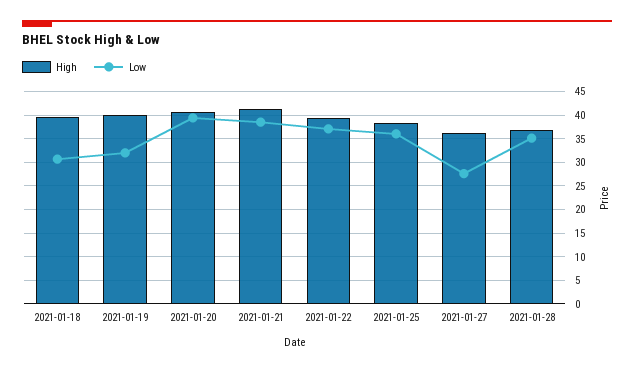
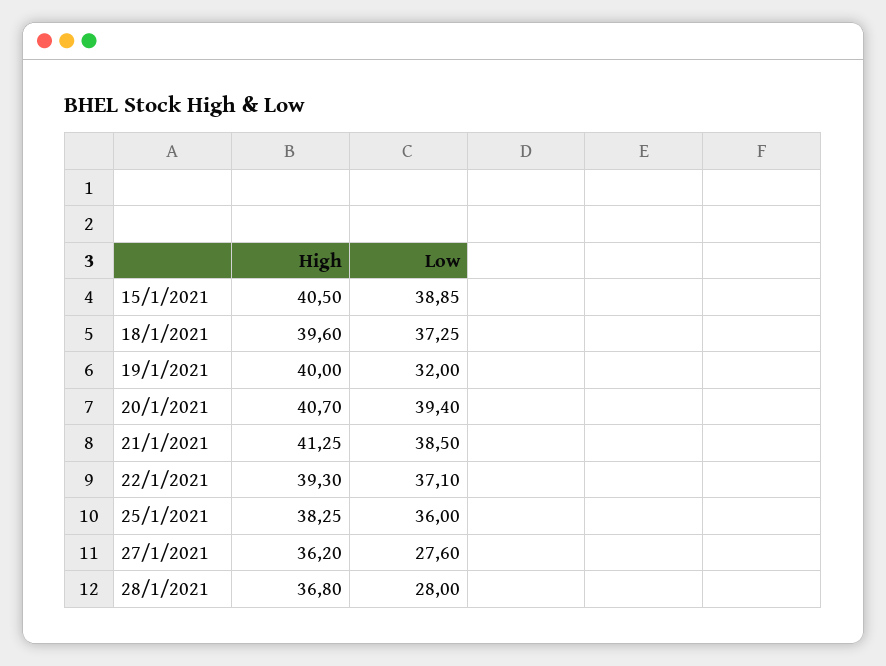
Low, 2021-01-18: 30 -> 37.25
Low, 2021-01-28: 35 -> 28
High, 15/1/2021: none -> 40.5
Low, 15/1/2021: none -> 38.85

